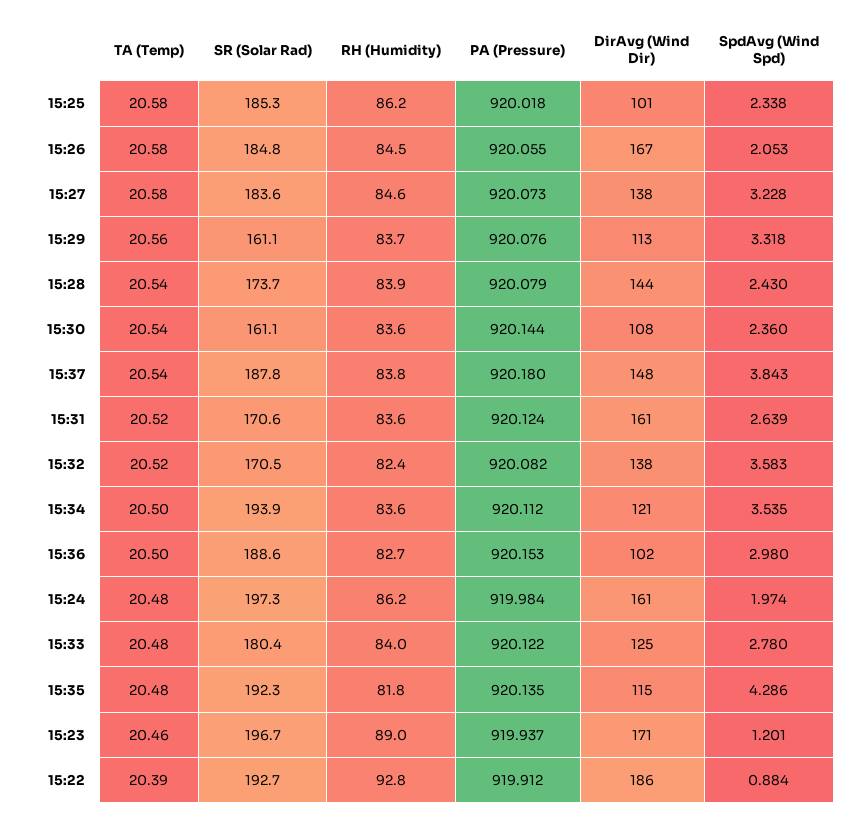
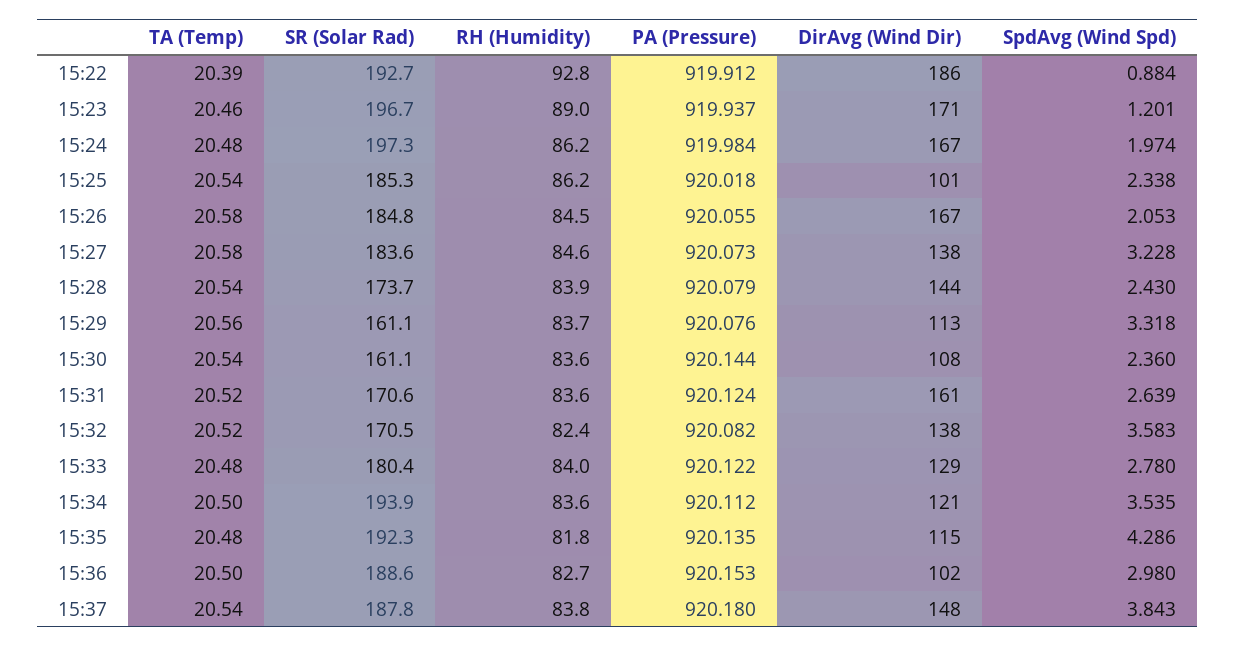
TA (Temp), 15:25: 20.58 -> 20.54
DirAvg (Wind Dir), 15:24: 161 -> 167
DirAvg (Wind Dir), 15:33: 125 -> 129

